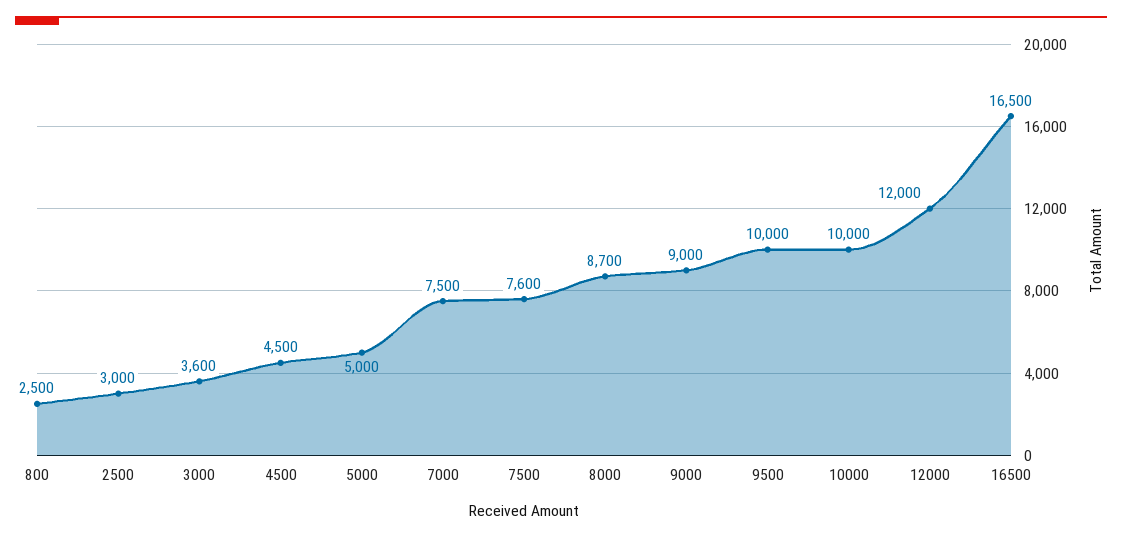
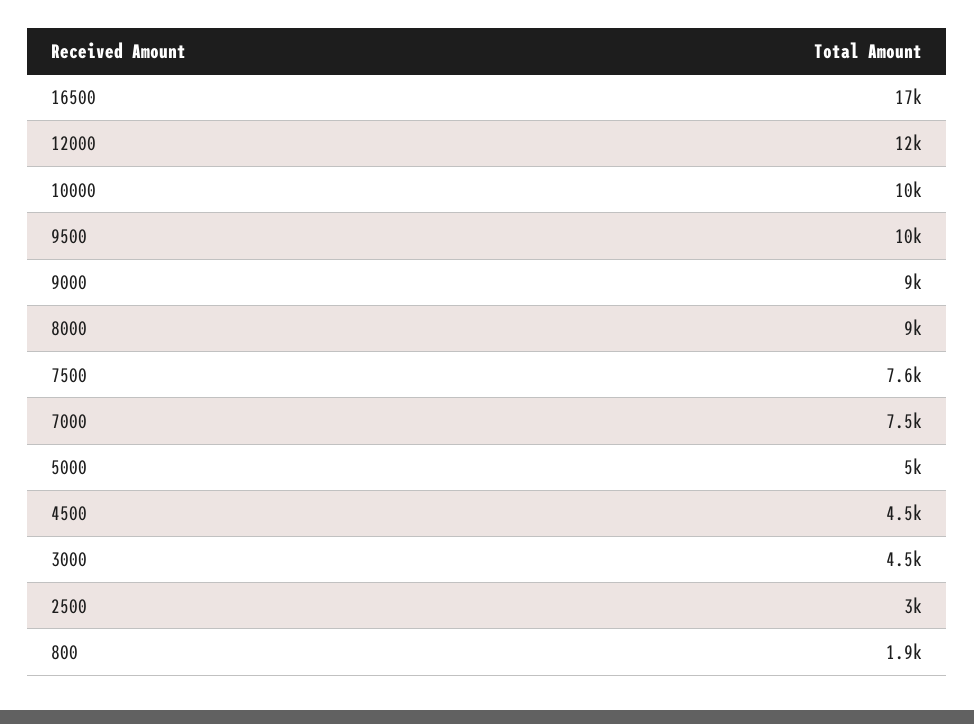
800: 2500 -> 1900
3000: 3600 -> 4500
8000: 8700 -> 9000

